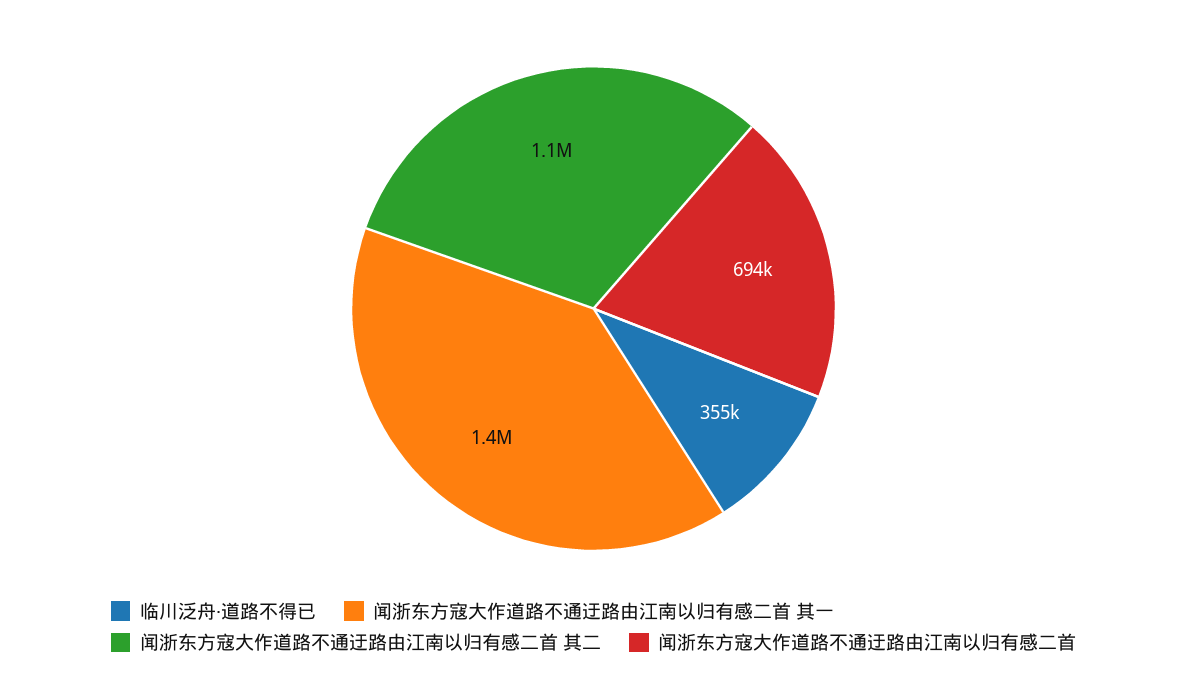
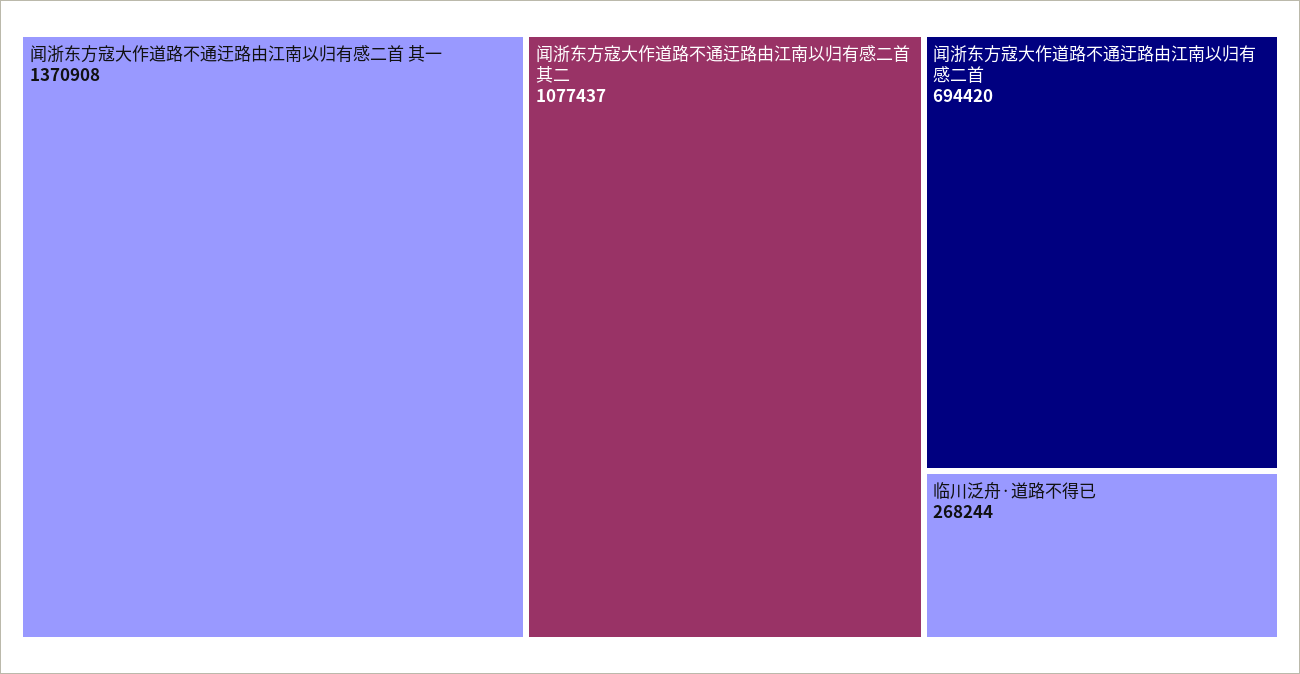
临川泛舟·道路不得已: 355000 -> 268244

